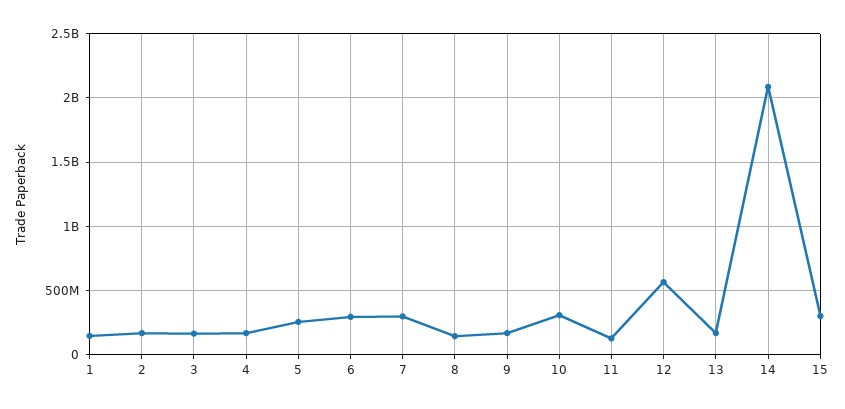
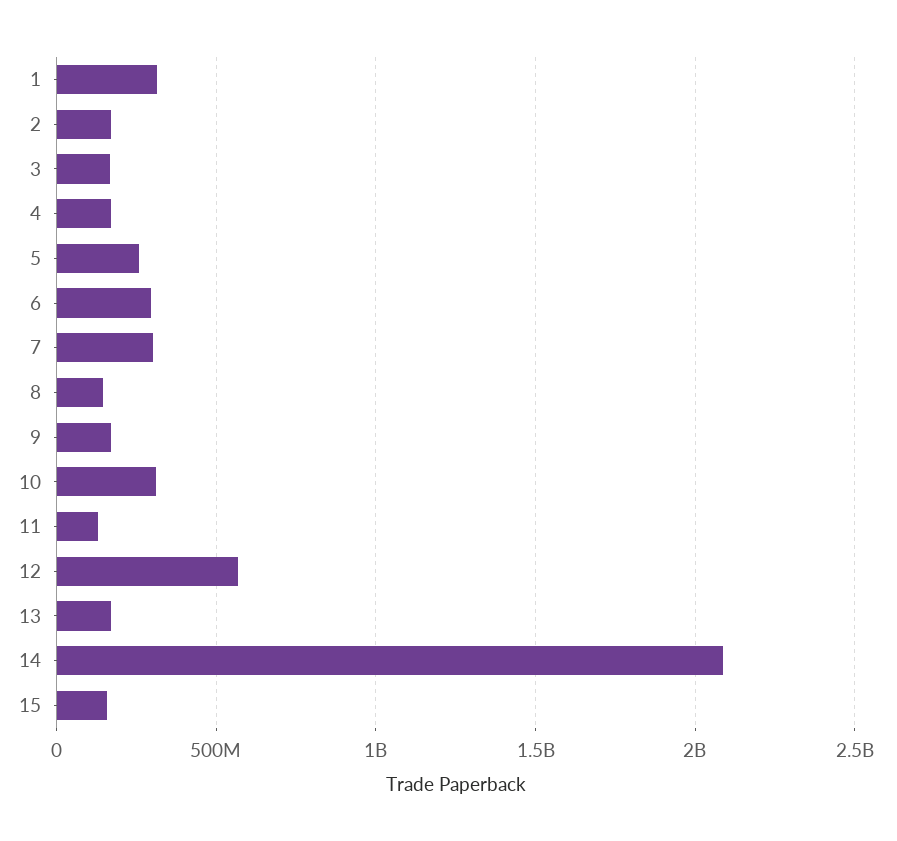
1: 150000000 -> 300000000
15: 300000000 -> 150000000

